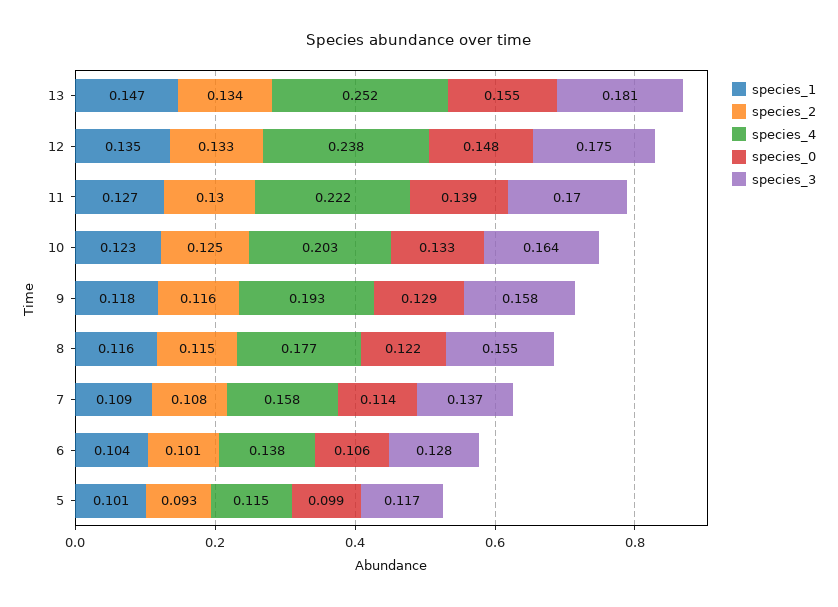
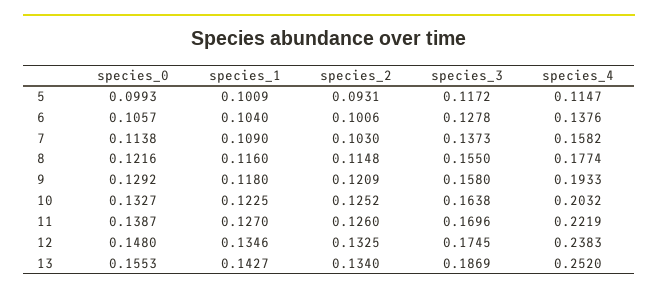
species_1, 13: 0.147 -> 0.1427
species_3, 13: 0.181 -> 0.1869
species_2, 11: 0.13 -> 0.126
species_2, 9: 0.116 -> 0.1209
species_2, 7: 0.108 -> 0.103

